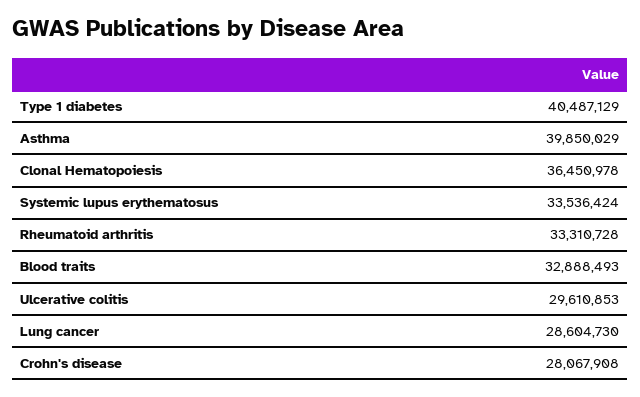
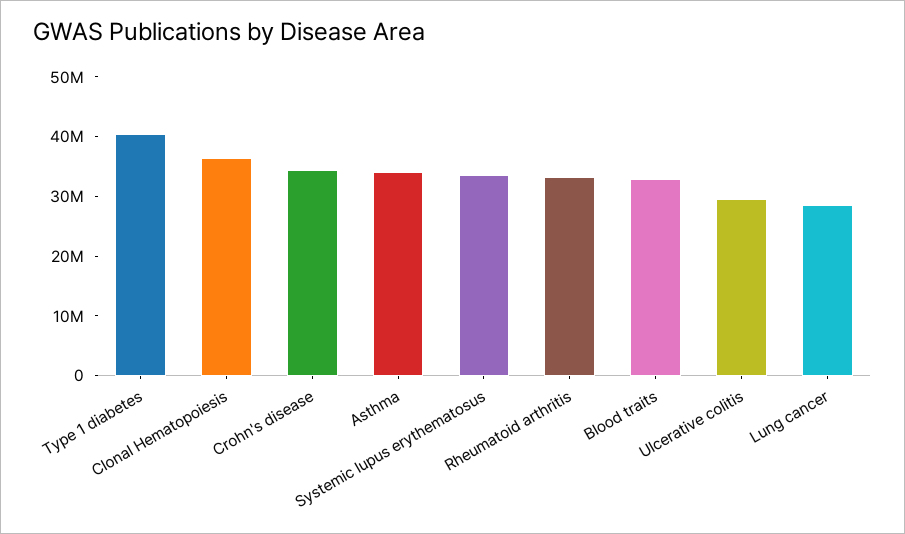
Asthma: 39850029 -> 34000000
Crohn's disease: 28067908 -> 34000000

